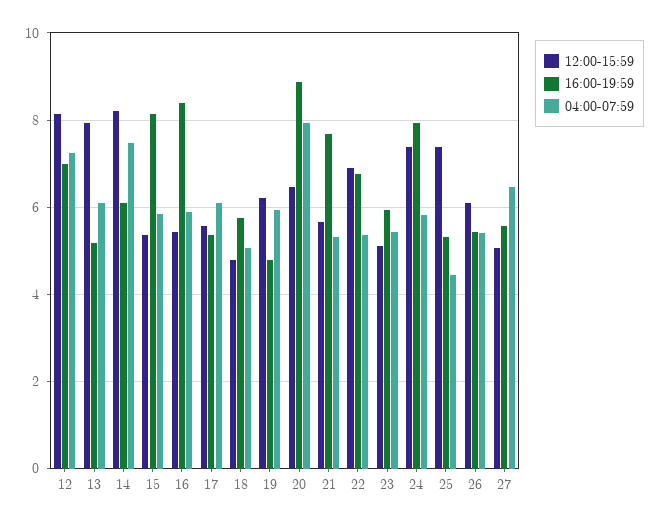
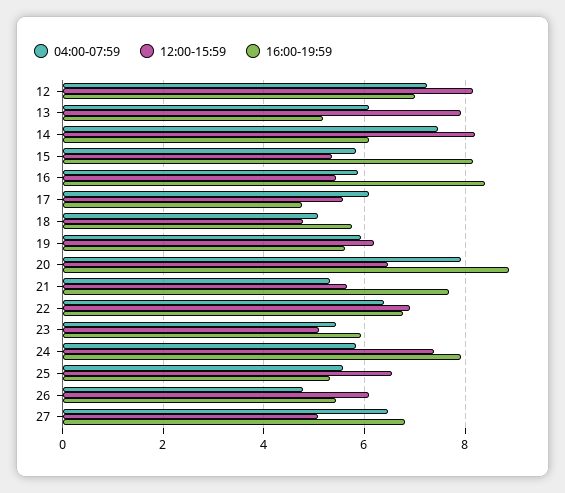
16:00-19:59, 17: 5.4 -> 4.8
16:00-19:59, 19: 4.8 -> 5.6
04:00-07:59, 22: 5.4 -> 6.4
12:00-15:59, 25: 7.4 -> 6.6
04:00-07:59, 25: 4.4 -> 5.6
04:00-07:59, 26: 5.4 -> 4.8
16:00-19:59, 27: 5.6 -> 6.8

